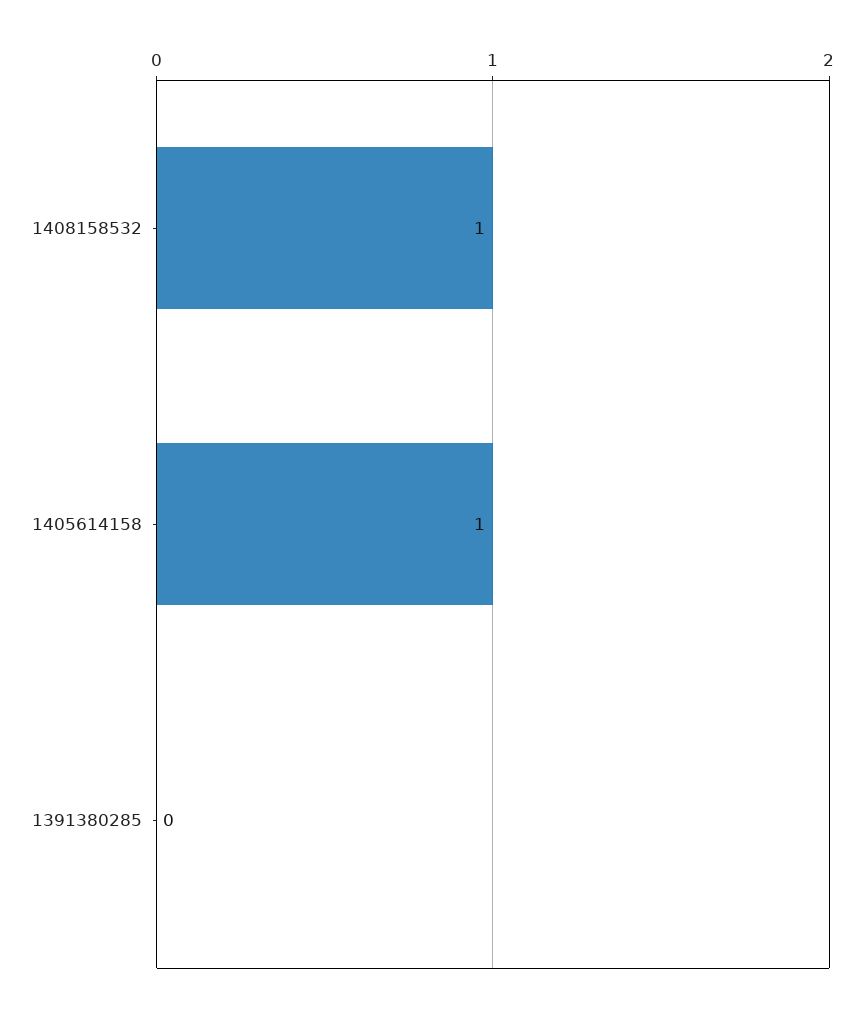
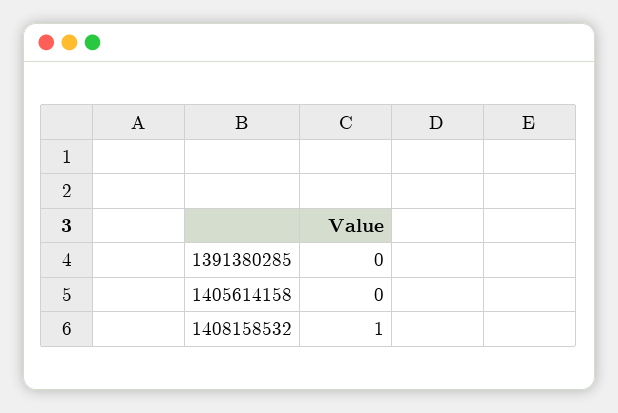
1405614158: 1 -> 0

